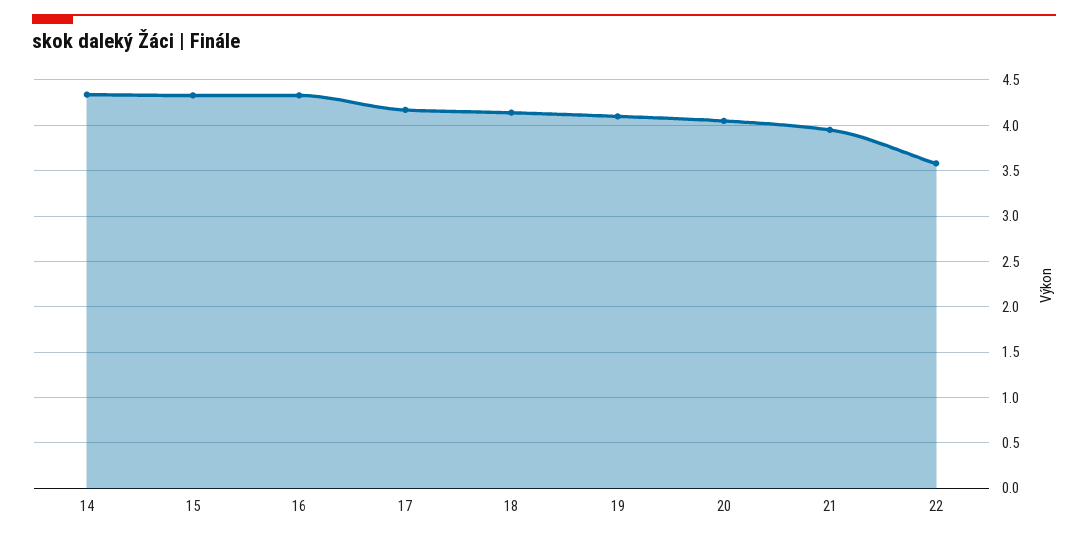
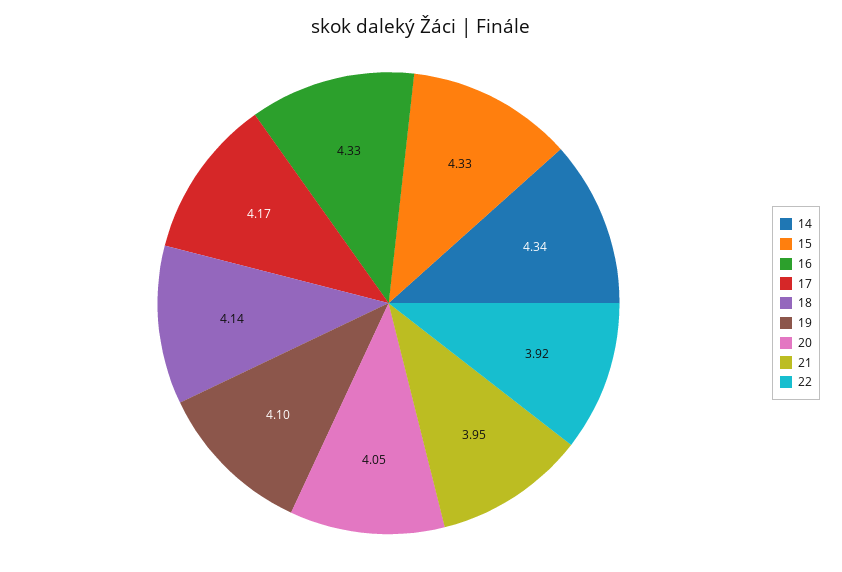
22: 3.6 -> 3.92

